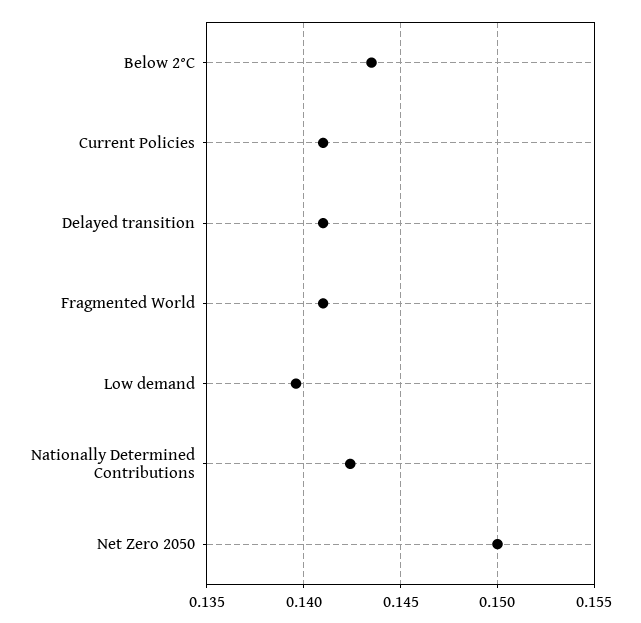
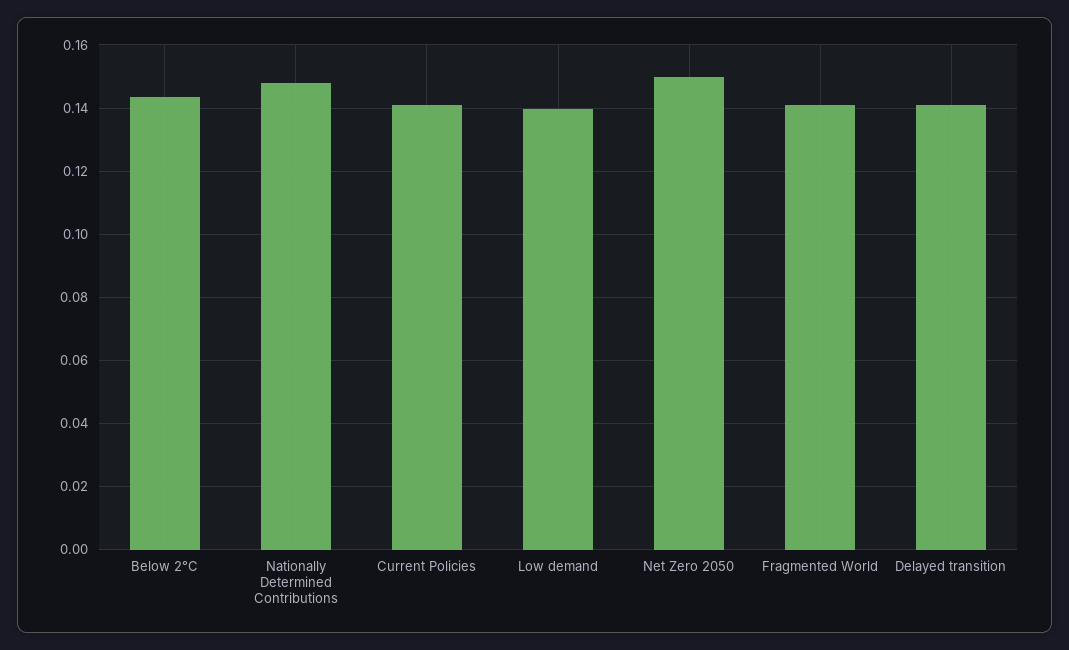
Nationally Determined Contributions: 0.1425 -> 0.148

